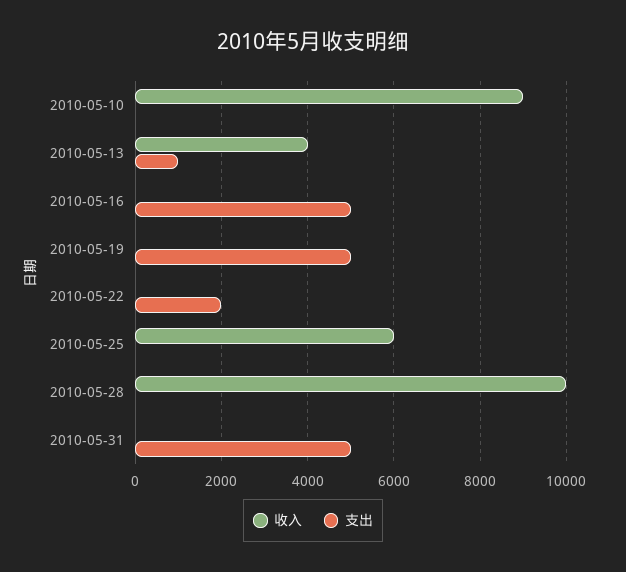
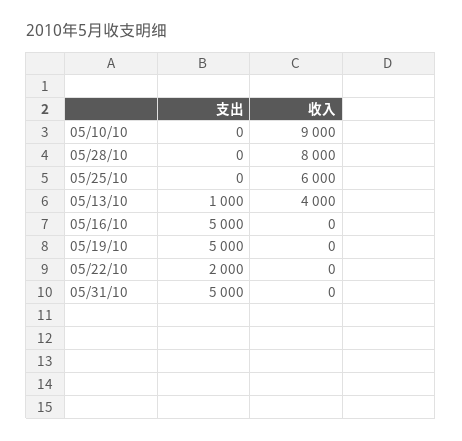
收入, 2010-05-28: 10000 -> 8000

